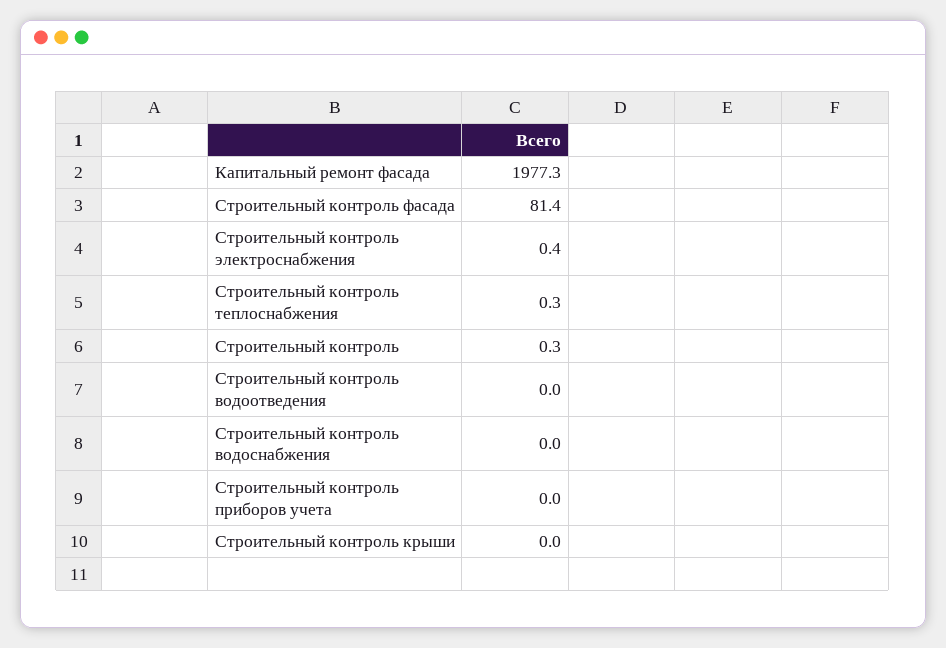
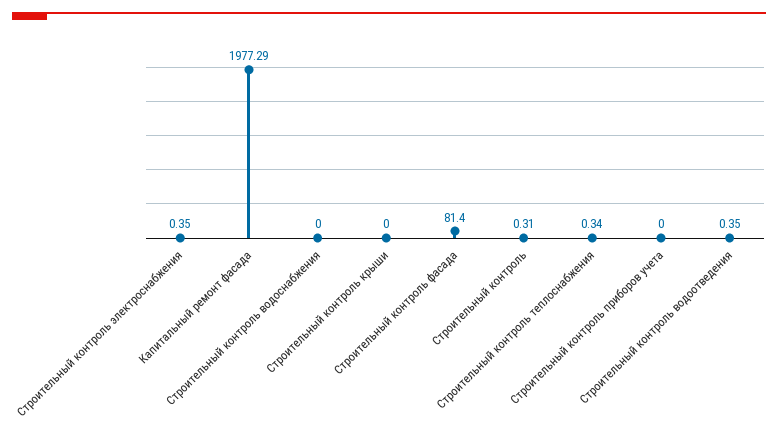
Строительный контроль водоотведения: 0 -> 0.35

